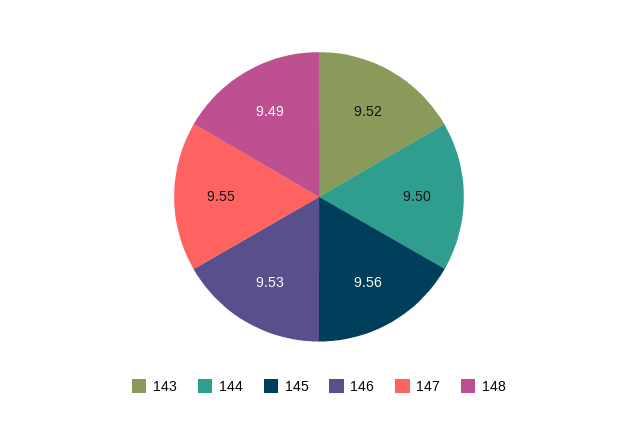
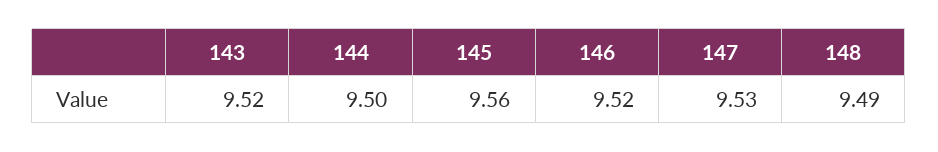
146: 9.53 -> 9.52
147: 9.55 -> 9.53

